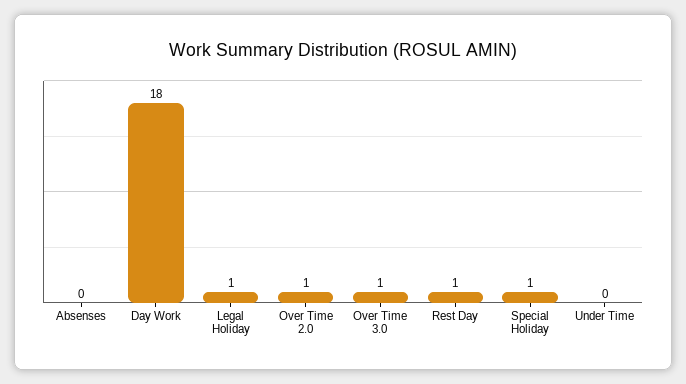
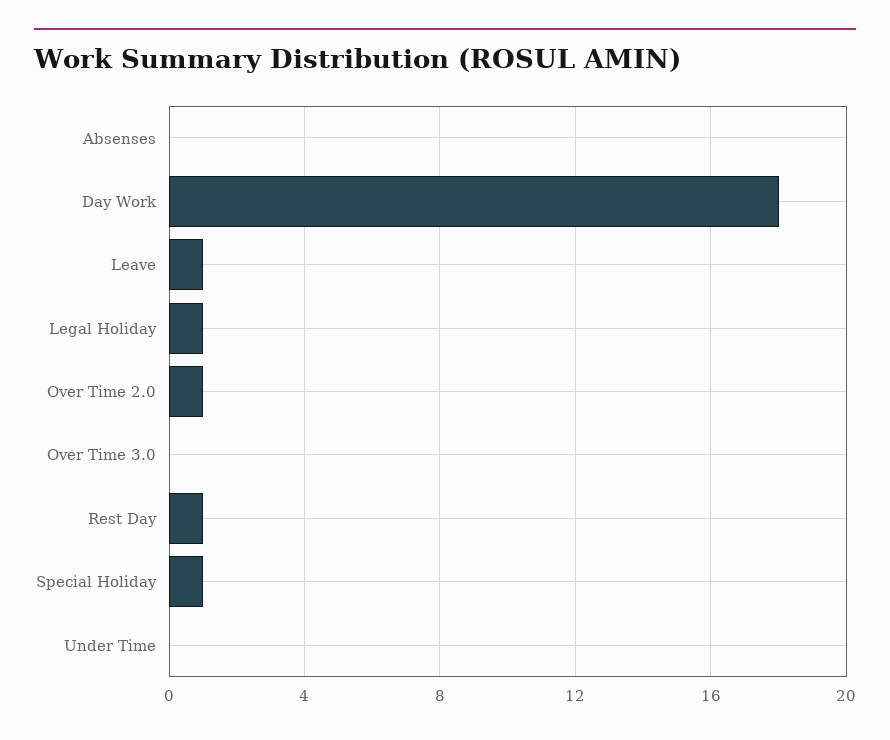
Over Time 3.0: 1 -> 0
Leave: none -> 1

